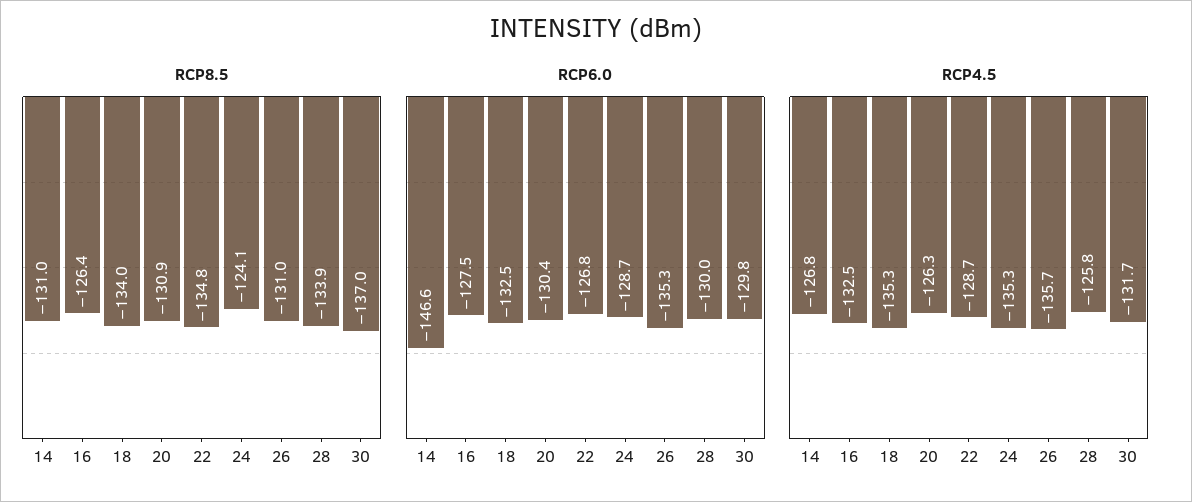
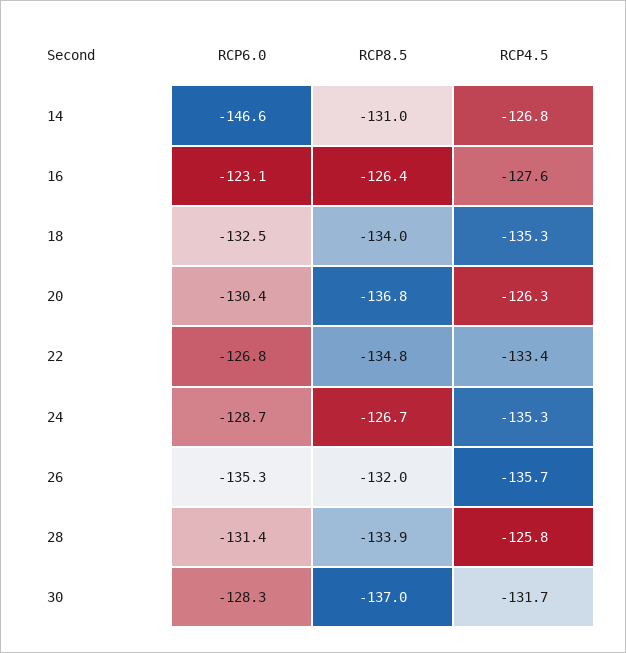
RCP8.5, 20: -130.9 -> -136.8
RCP8.5, 24: -124.1 -> -126.7
RCP8.5, 26: -131 -> -132
RCP6.0, 16: -127.5 -> -123.1
RCP6.0, 28: -130 -> -131.4
RCP6.0, 30: -129.8 -> -128.3
RCP4.5, 16: -132.5 -> -127.6
RCP4.5, 22: -128.7 -> -133.4

